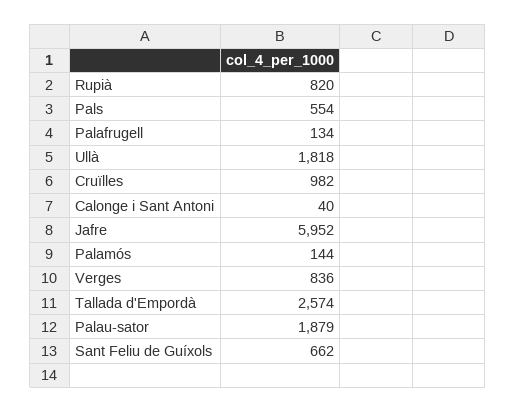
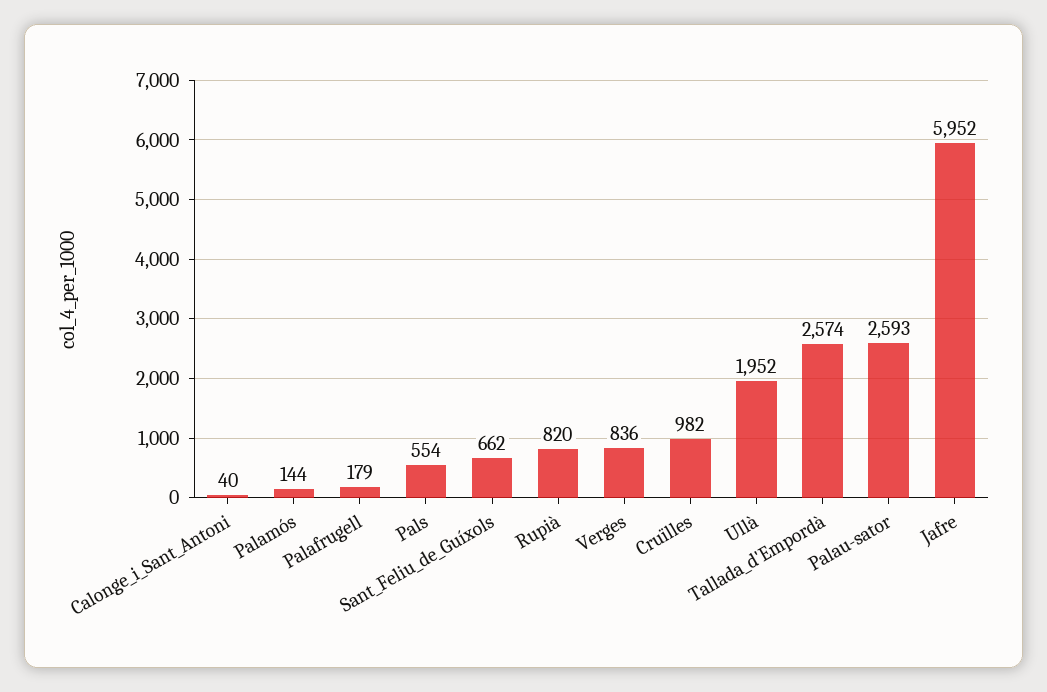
Palafrugell: 134 -> 179
Ullà: 1818 -> 1952
Palau-sator: 1879 -> 2593

